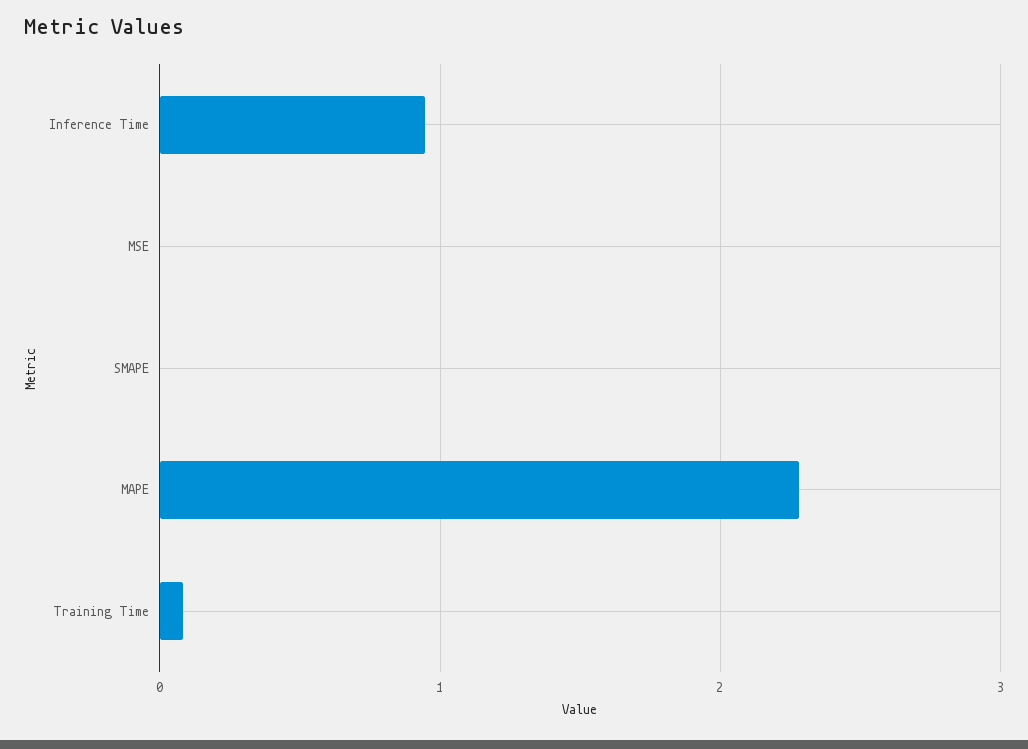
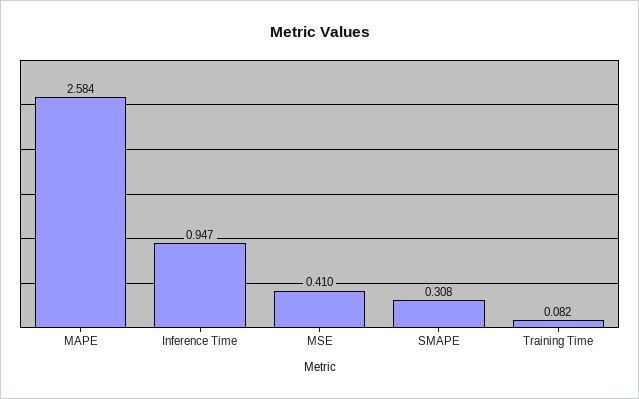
MSE: 0 -> 0.41
SMAPE: 0 -> 0.308
MAPE: 2.3 -> 2.584

